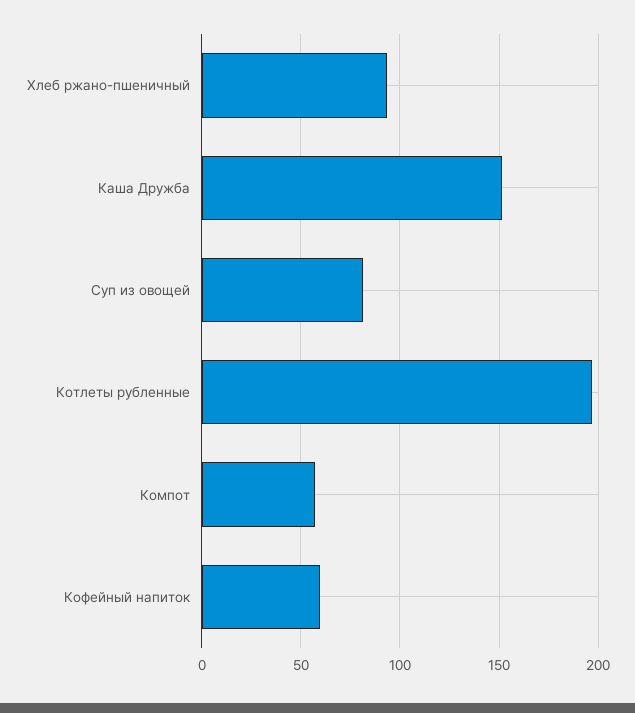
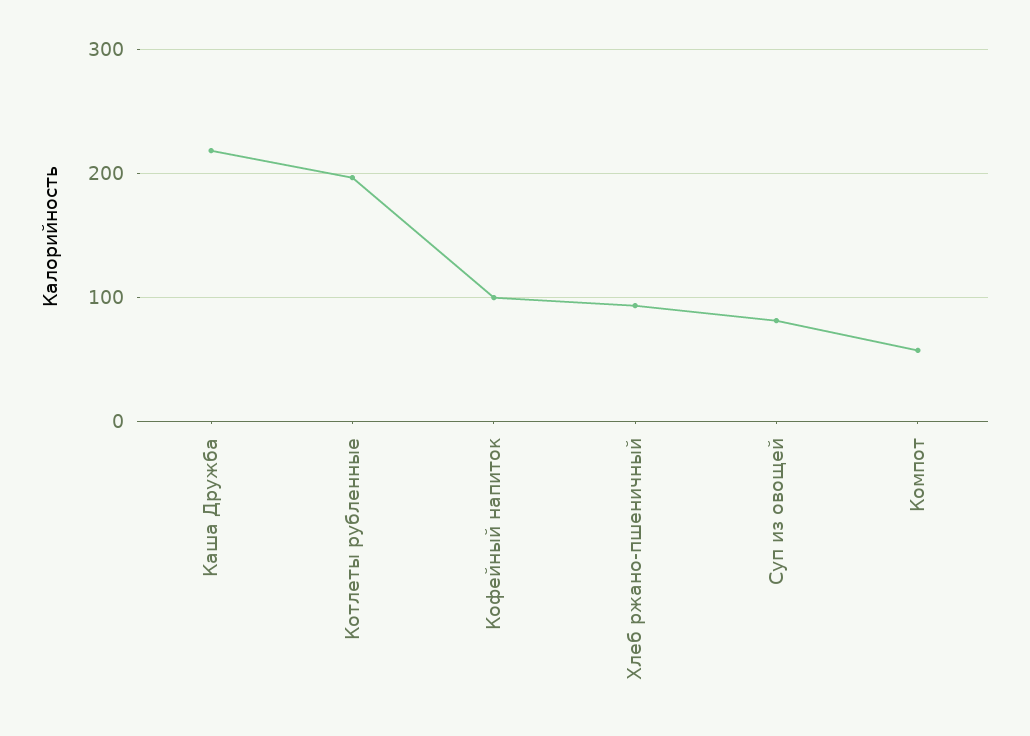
Каша Дружба: 150 -> 220
Кофейный напиток: 60 -> 100

